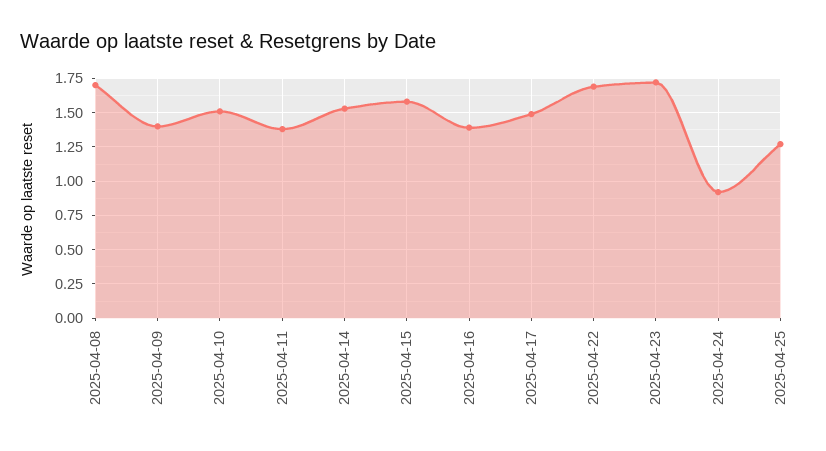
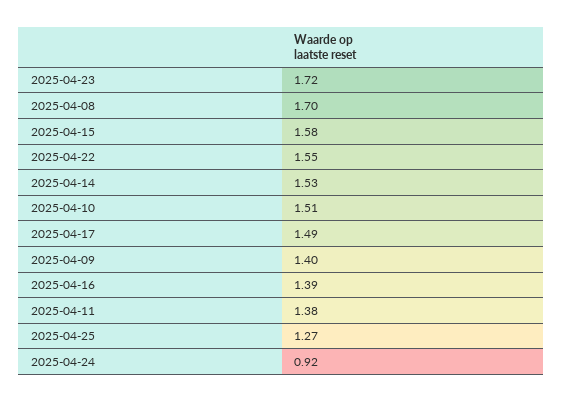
2025-04-22: 1.7 -> 1.55

